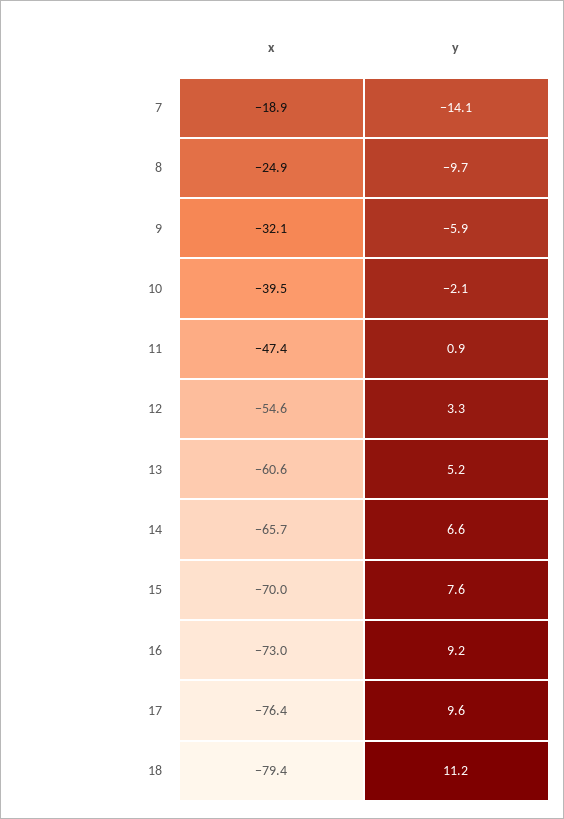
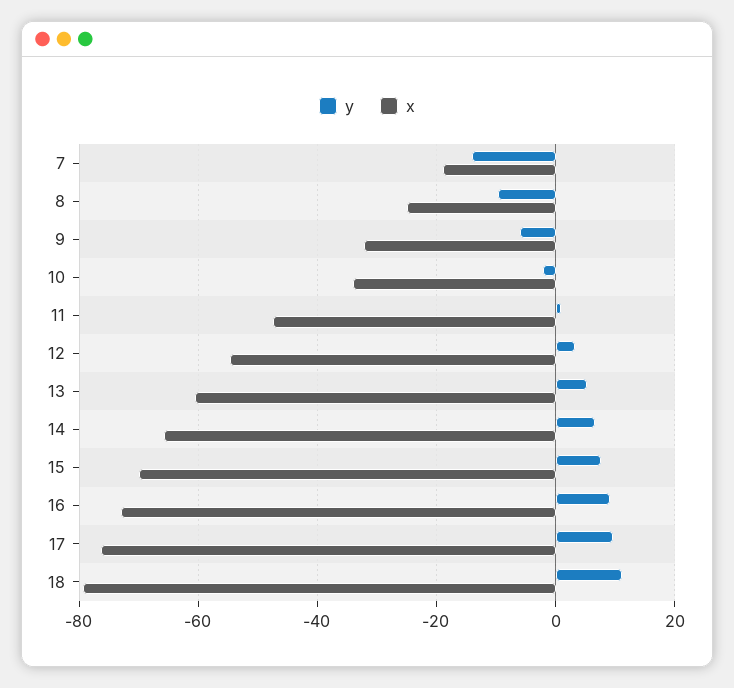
x, 10: -39.5 -> -34

